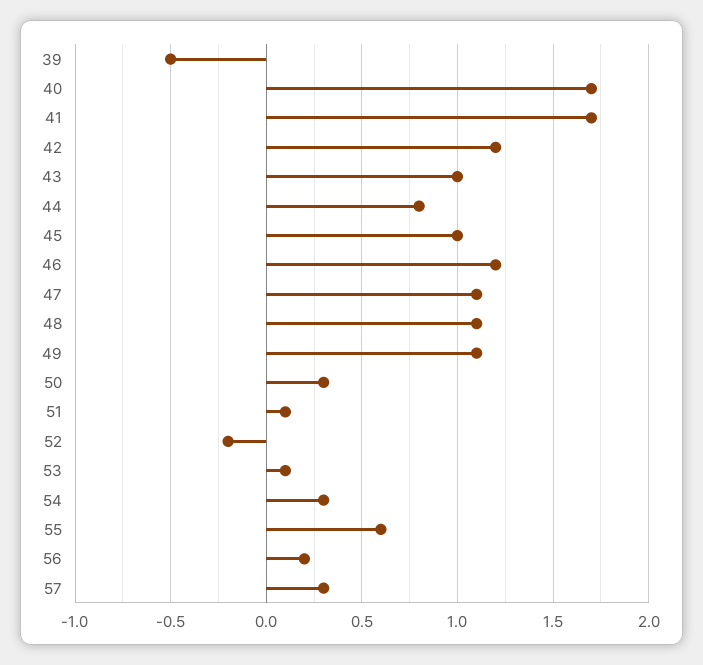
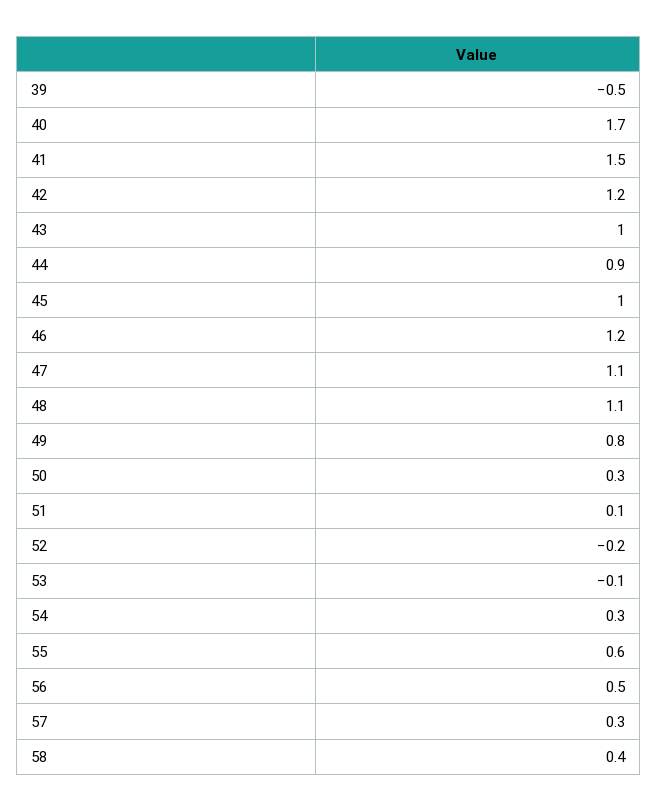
41: 1.7 -> 1.5
44: 0.8 -> 0.9
49: 1.1 -> 0.8
53: 0.1 -> -0.1
56: 0.2 -> 0.5
58: none -> 0.4

